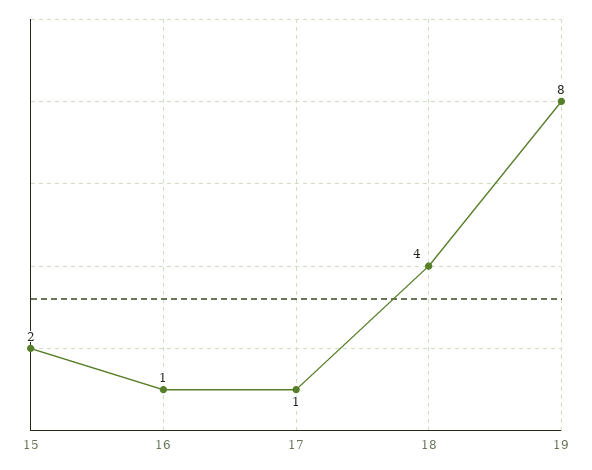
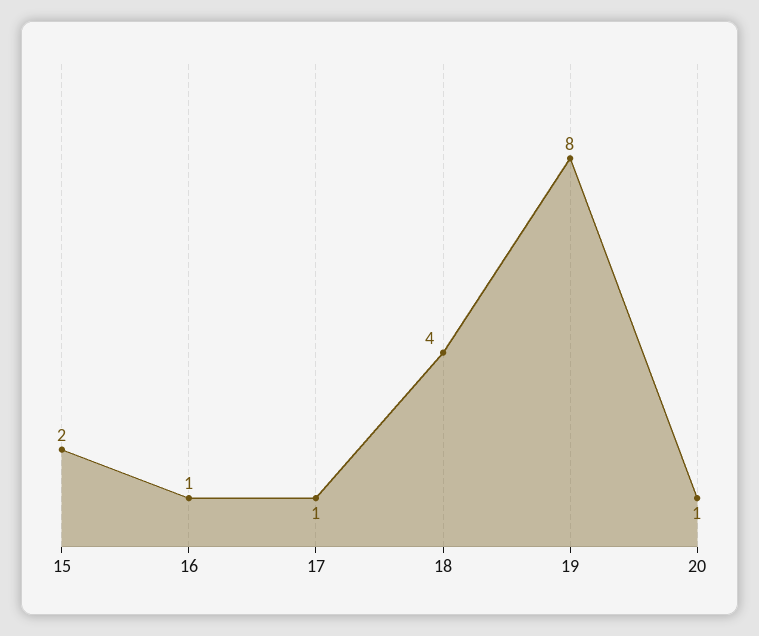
20: none -> 1

